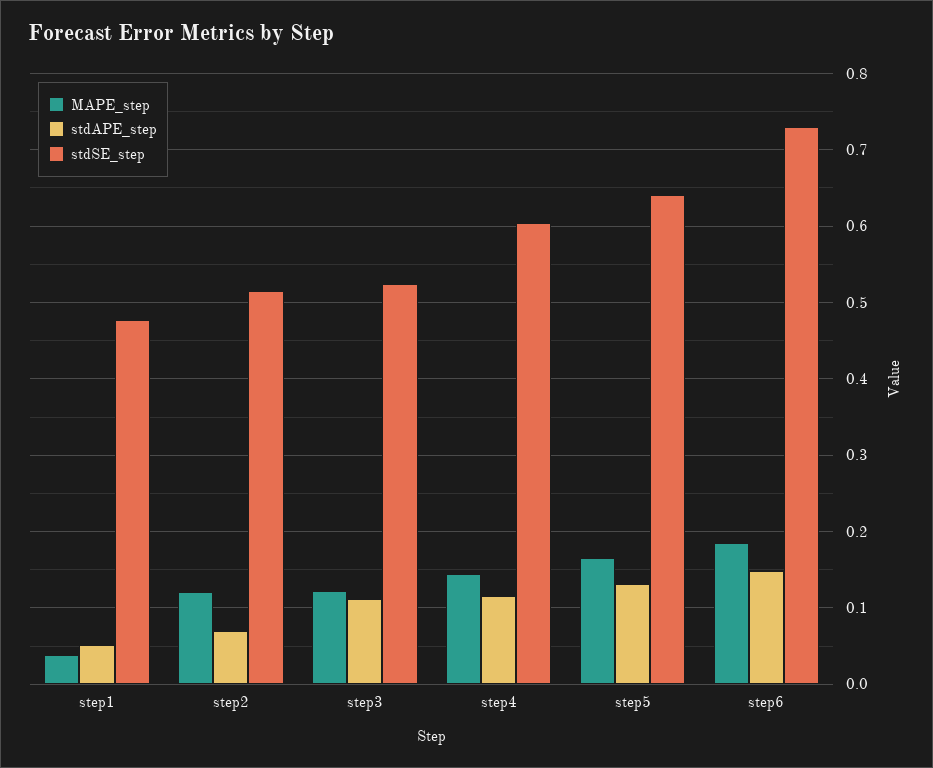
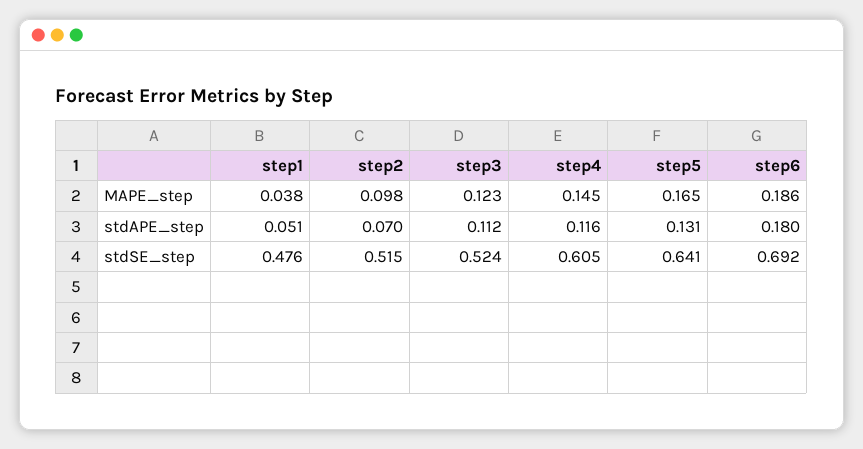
MAPE_step, step2: 0.12 -> 0.098
stdAPE_step, step6: 0.15 -> 0.18
stdSE_step, step6: 0.73 -> 0.692

